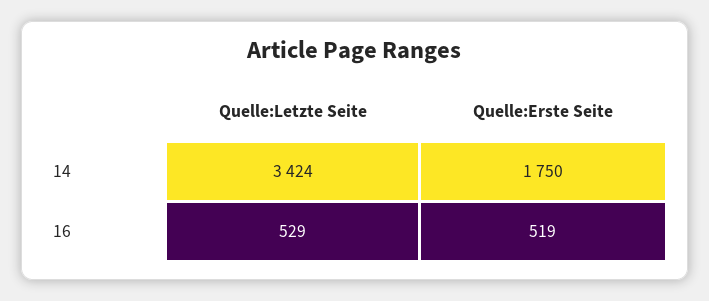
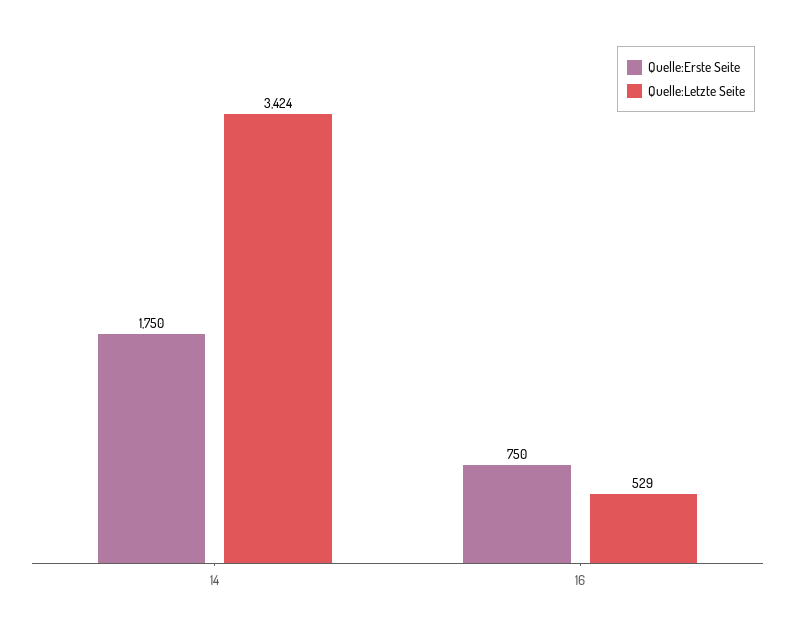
Quelle:Erste Seite, 16: 519 -> 750

